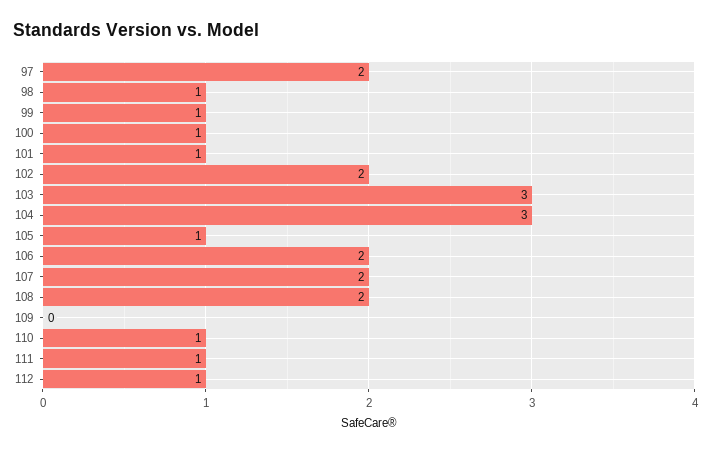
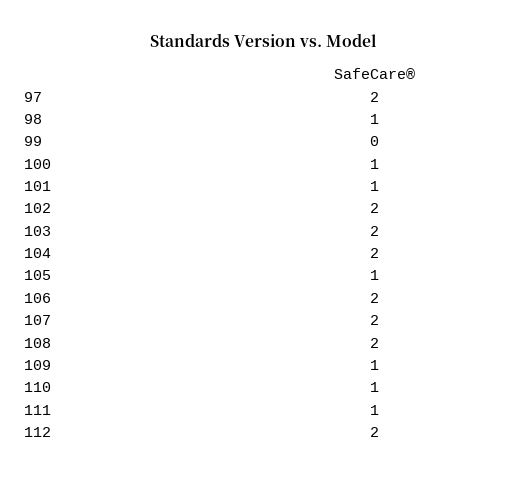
99: 1 -> 0
103: 3 -> 2
104: 3 -> 2
109: 0 -> 1
112: 1 -> 2

